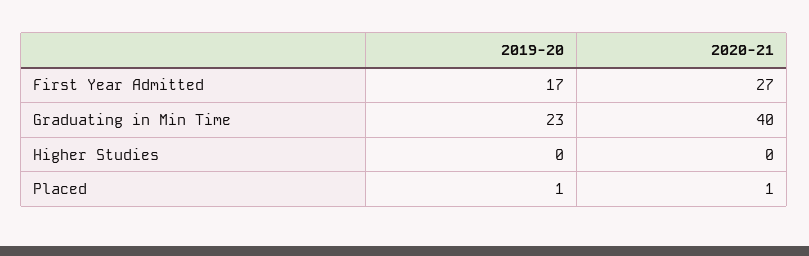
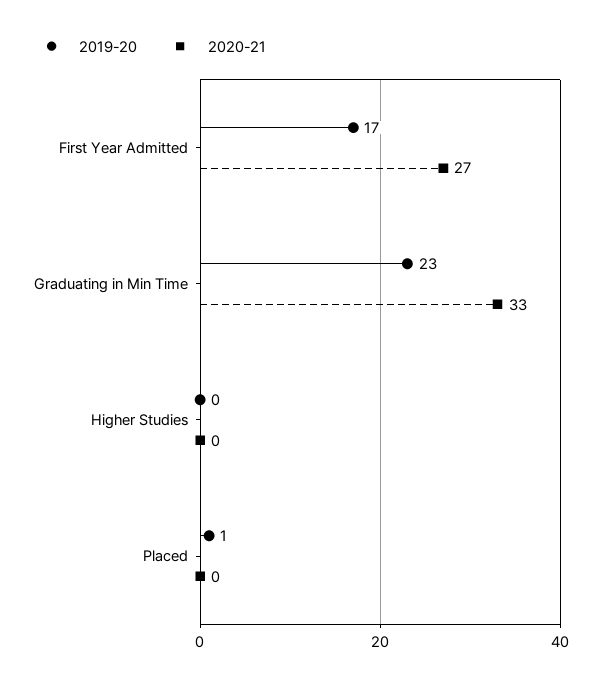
2020-21, Graduating in Min Time: 40 -> 33
2020-21, Placed: 1 -> 0

